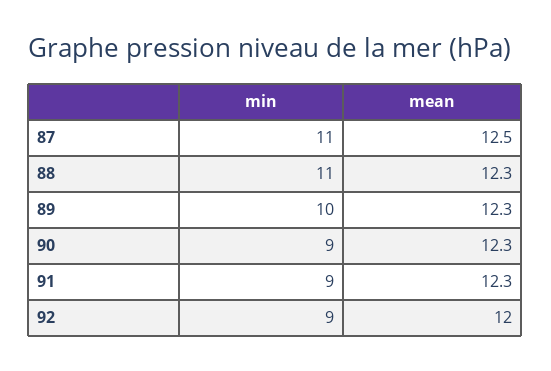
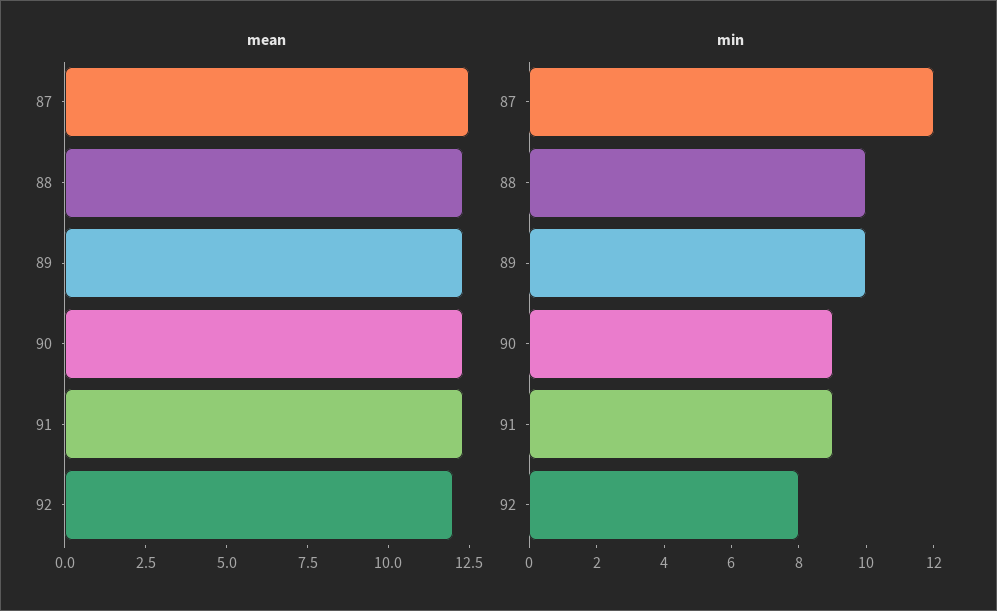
min, 87: 11 -> 12
min, 88: 11 -> 10
min, 92: 9 -> 8

